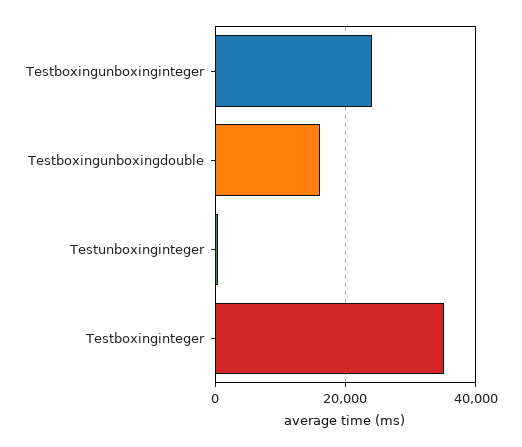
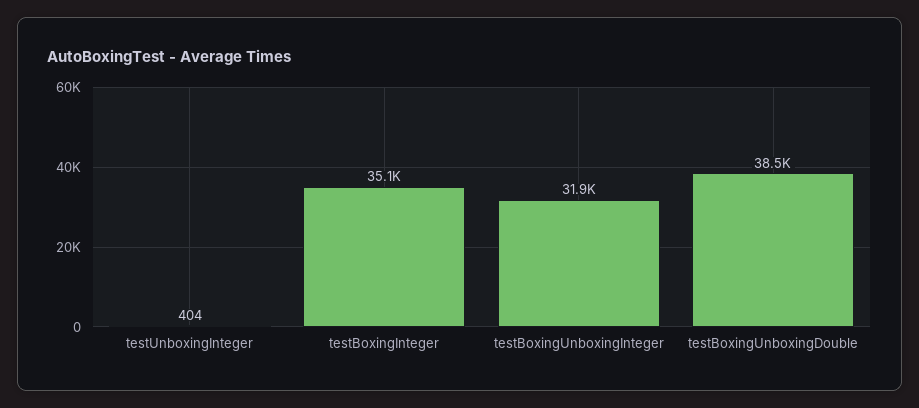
Testboxingunboxinginteger: 24000 -> 31900
Testboxingunboxingdouble: 16000 -> 38500

